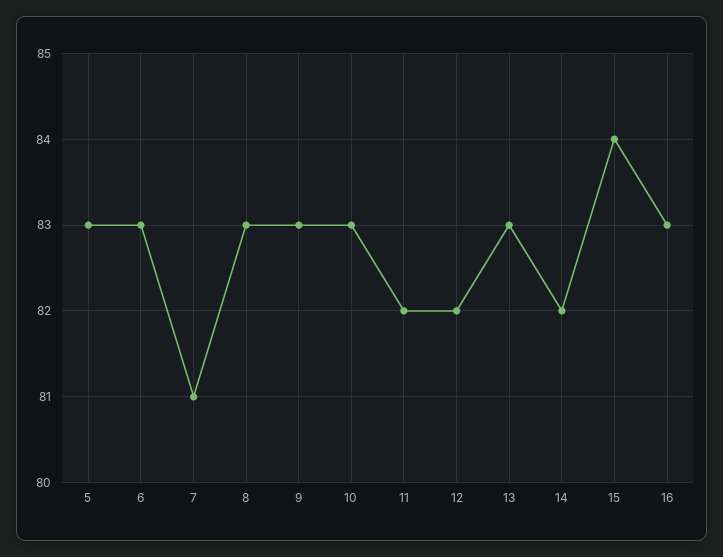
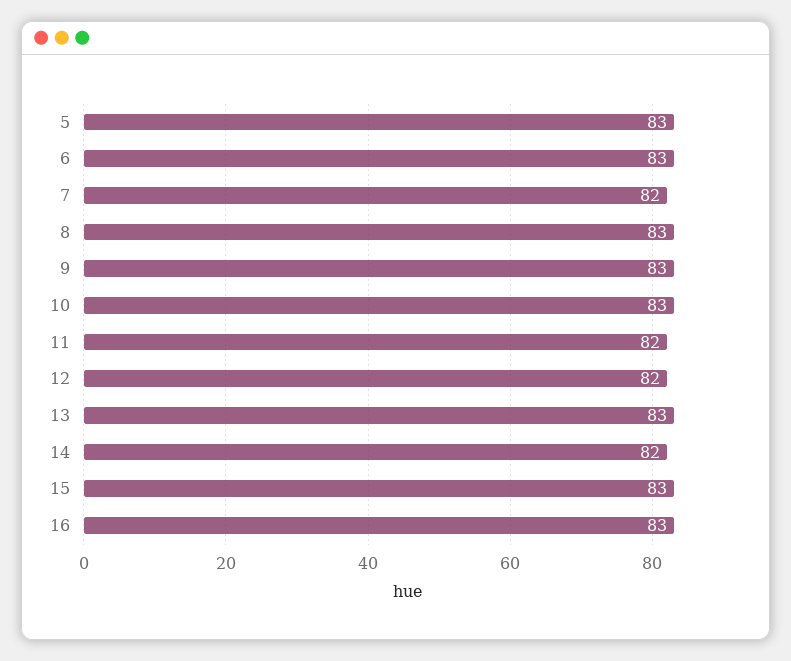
7: 81 -> 82
15: 84 -> 83

